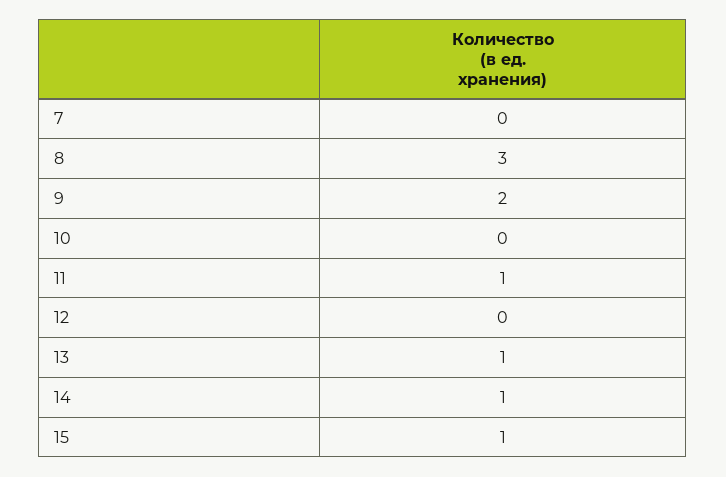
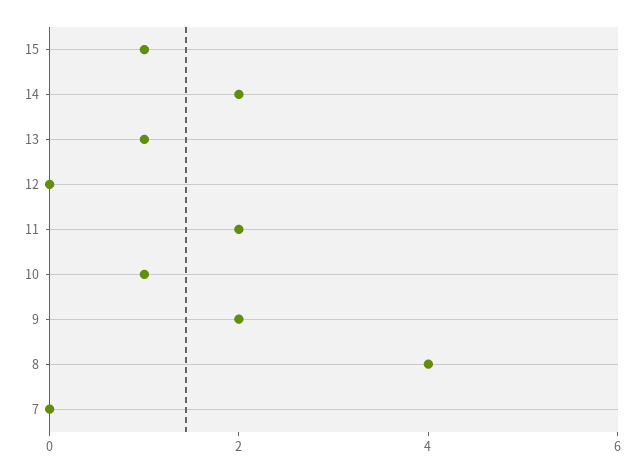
8: 3 -> 4
10: 0 -> 1
11: 1 -> 2
14: 1 -> 2

